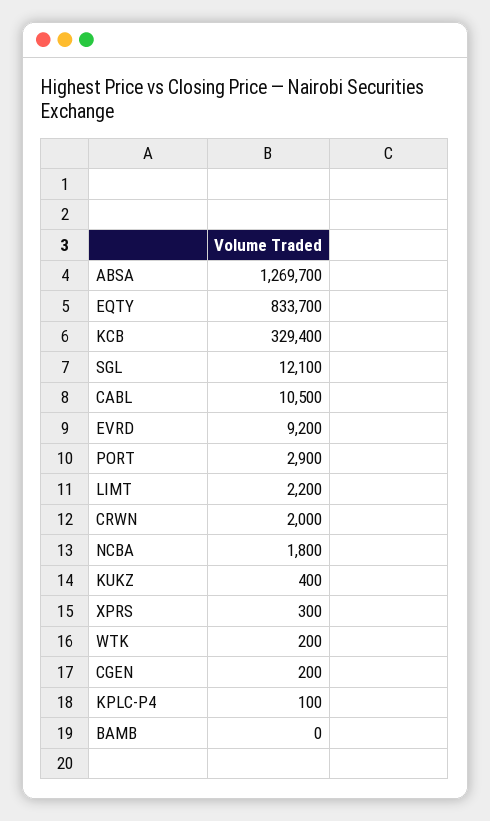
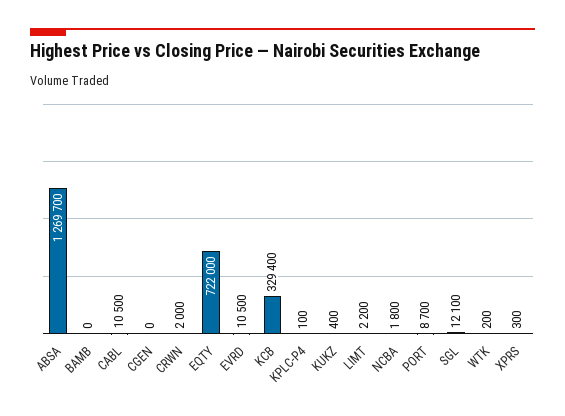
EQTY: 833700 -> 722000
EVRD: 9200 -> 10500
PORT: 2900 -> 8700
CGEN: 200 -> 0

